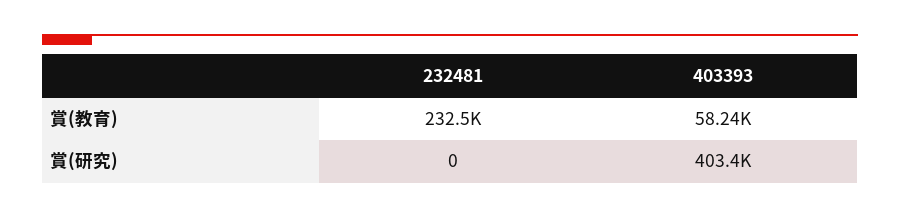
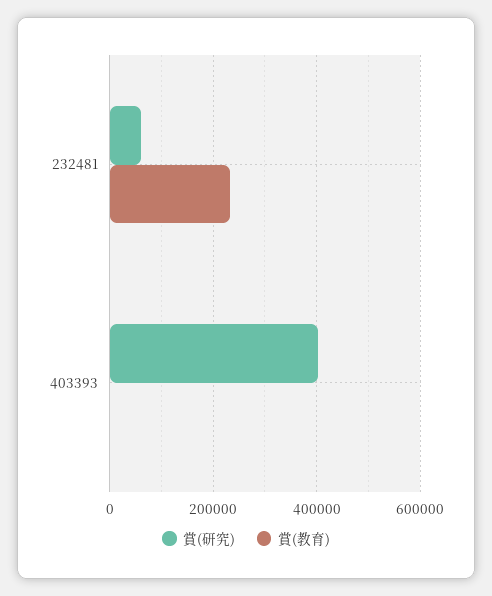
賞(教育), 403393: 58240 -> 0
賞(研究), 232481: 0 -> 60000

